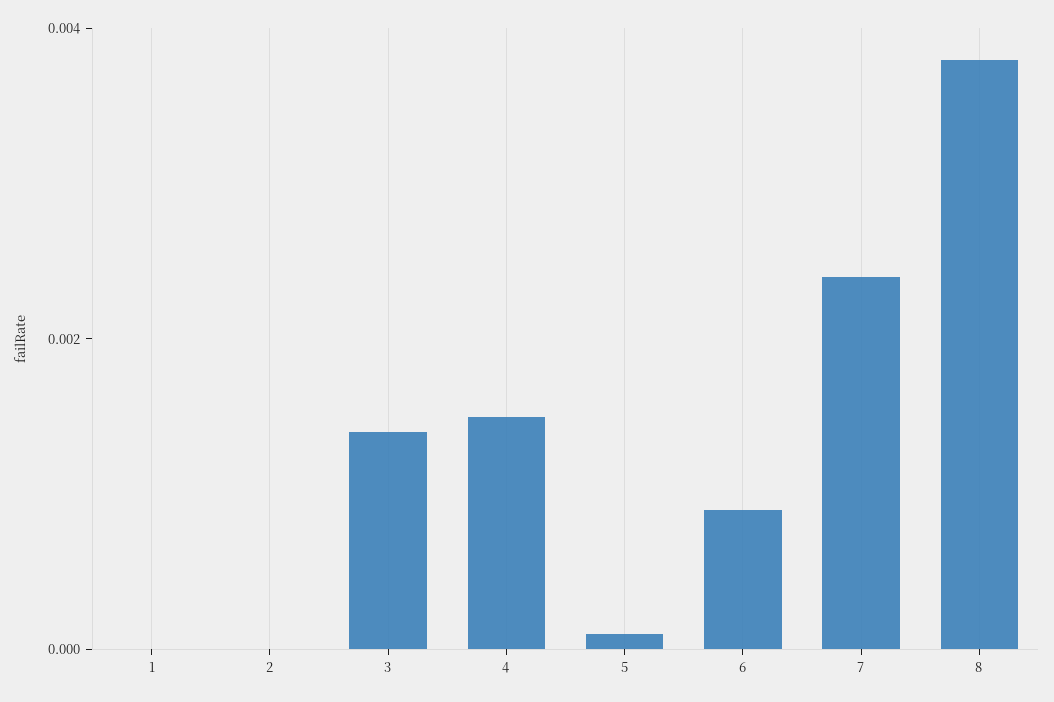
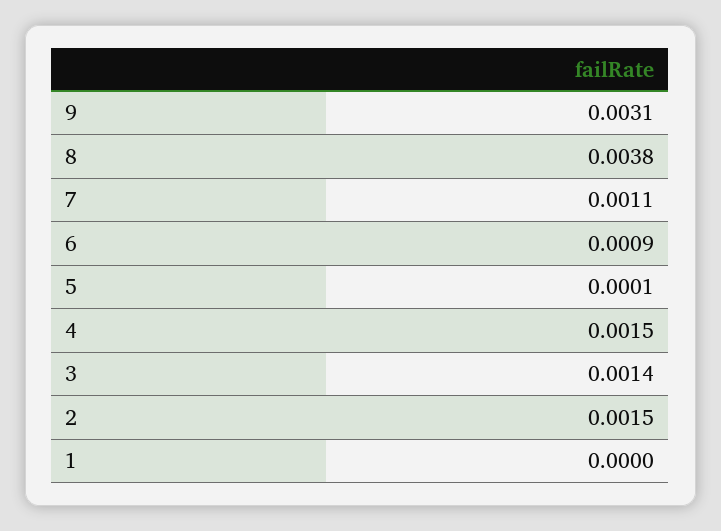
2: 0 -> 0.0015
7: 0.0025 -> 0.0011
9: none -> 0.0031

